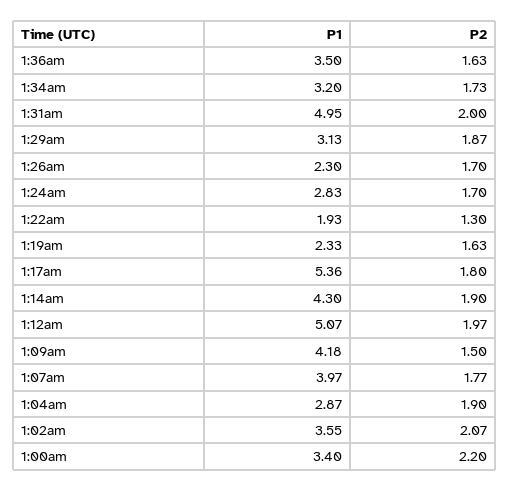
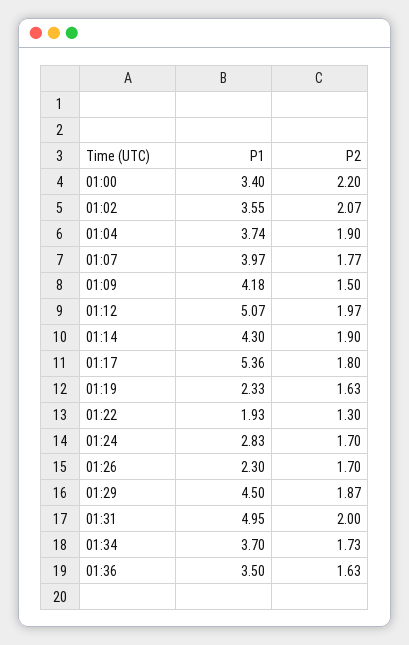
P1, 1:34am: 3.2 -> 3.7
P1, 1:29am: 3.13 -> 4.5
P1, 1:04am: 2.87 -> 3.74

